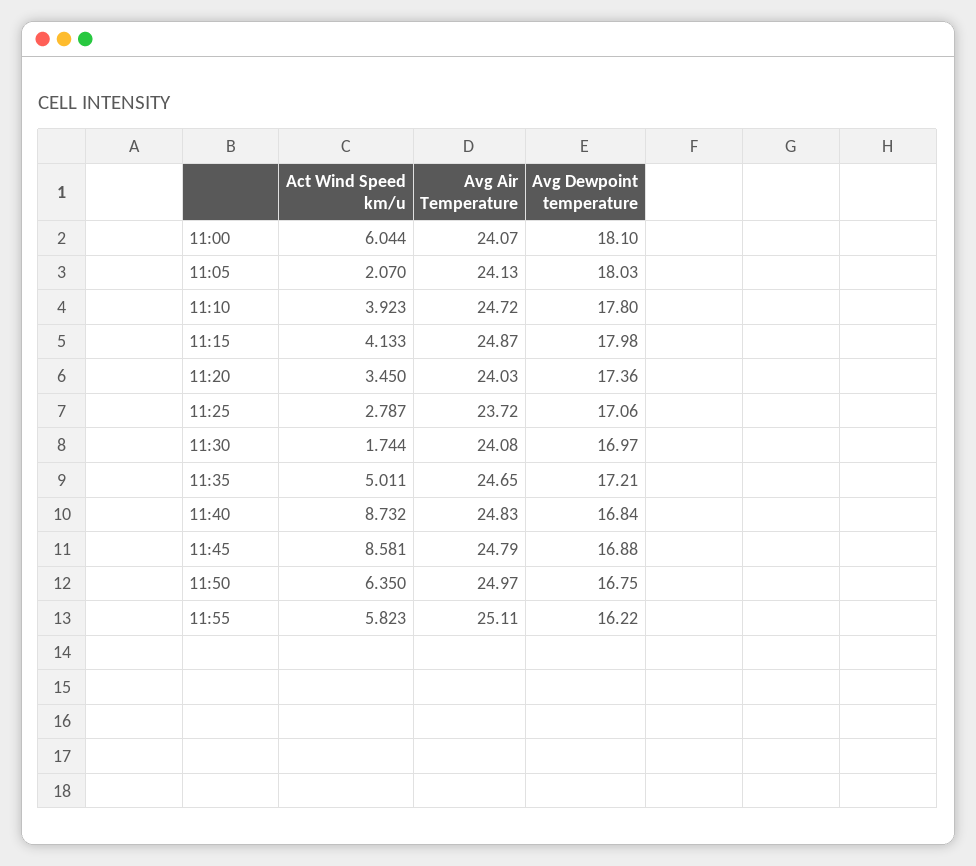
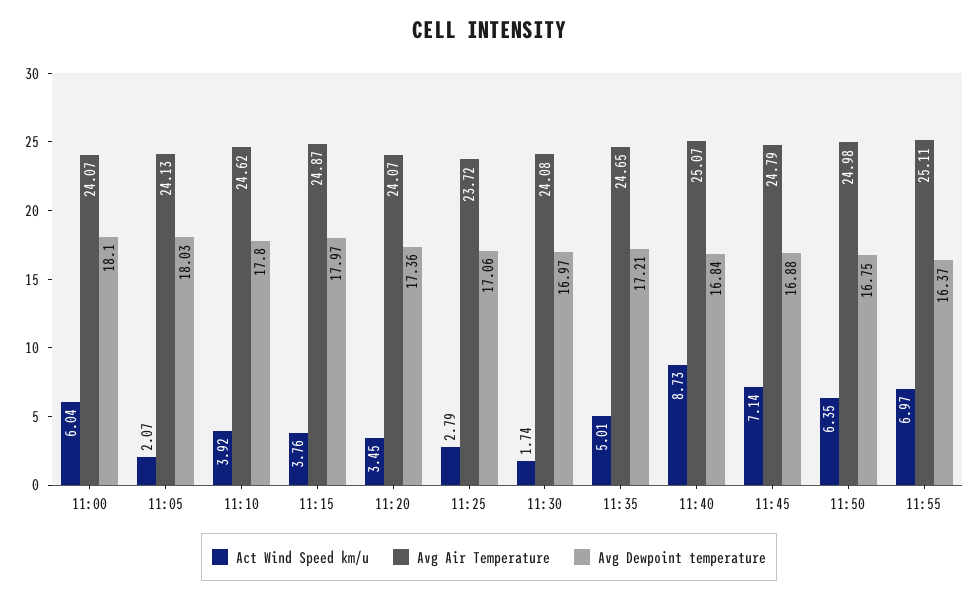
Avg Air Temperature, 11:10: 24.72 -> 24.62
Act Wind Speed km/u, 11:15: 4.133 -> 3.76
Avg Dewpoint temperature, 11:15: 17.98 -> 17.97
Avg Air Temperature, 11:20: 24.03 -> 24.07
Avg Air Temperature, 11:40: 24.83 -> 25.07
Act Wind Speed km/u, 11:45: 8.581 -> 7.14
Avg Air Temperature, 11:50: 24.97 -> 24.98
Act Wind Speed km/u, 11:55: 5.823 -> 6.97
Avg Dewpoint temperature, 11:55: 16.22 -> 16.37

